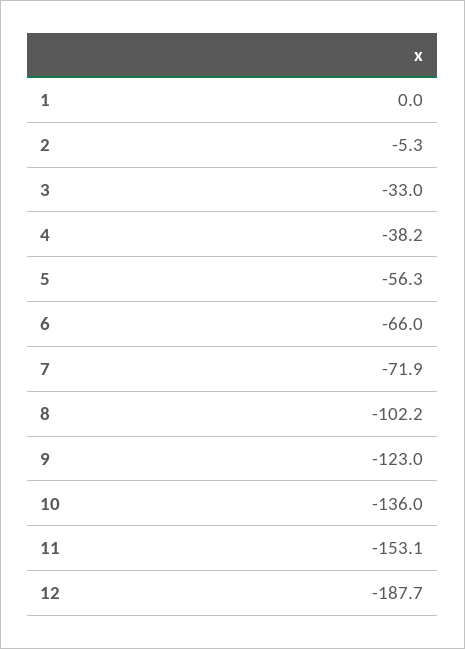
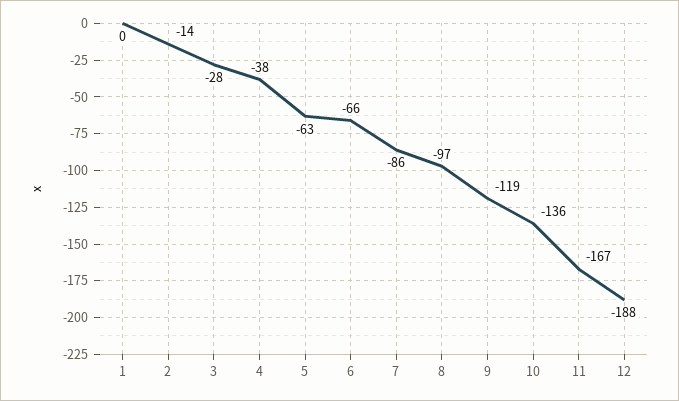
2: -5.3 -> -14
3: -33 -> -28
5: -56.3 -> -63
7: -71.9 -> -86
8: -102.2 -> -97
9: -123 -> -119
11: -153.1 -> -167

